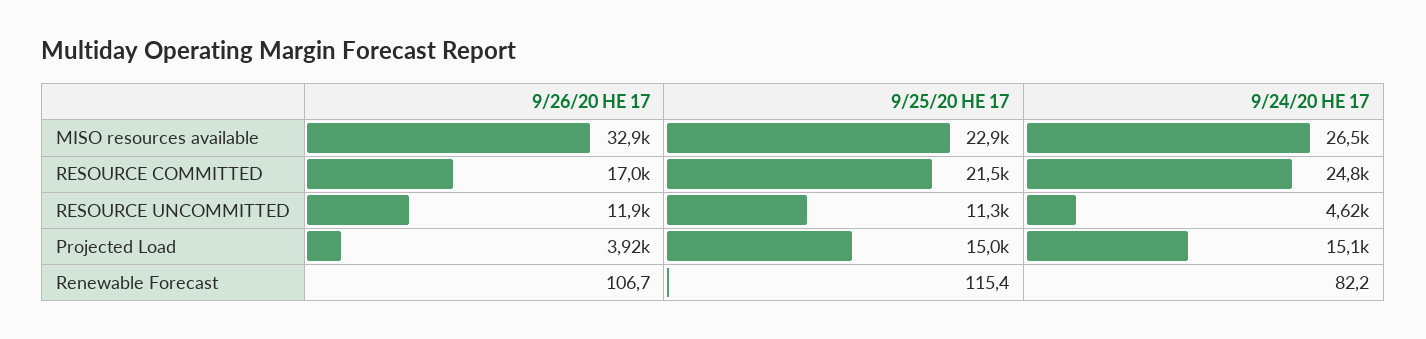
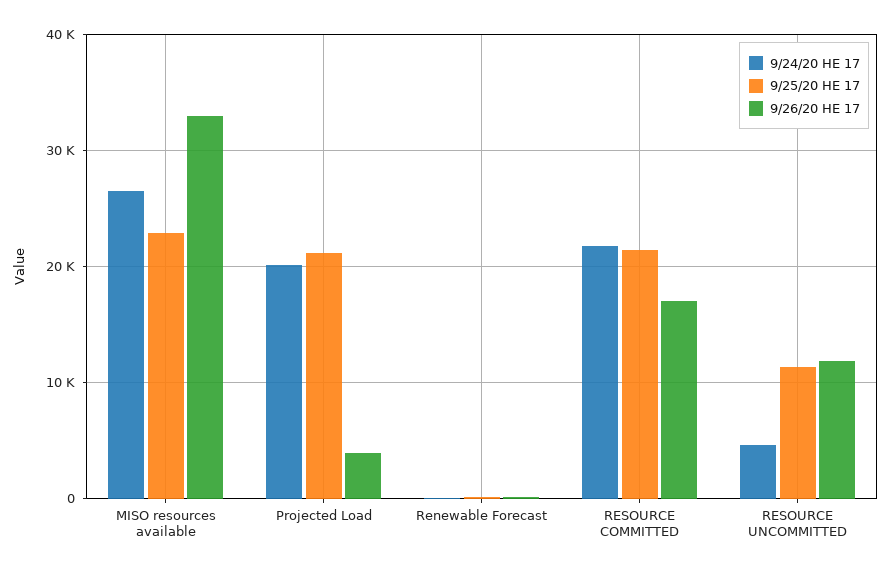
9/24/20 HE 17, RESOURCE COMMITTED: 24800 -> 22000
9/25/20 HE 17, Projected Load: 15000 -> 21000
9/24/20 HE 17, Projected Load: 15100 -> 20000

